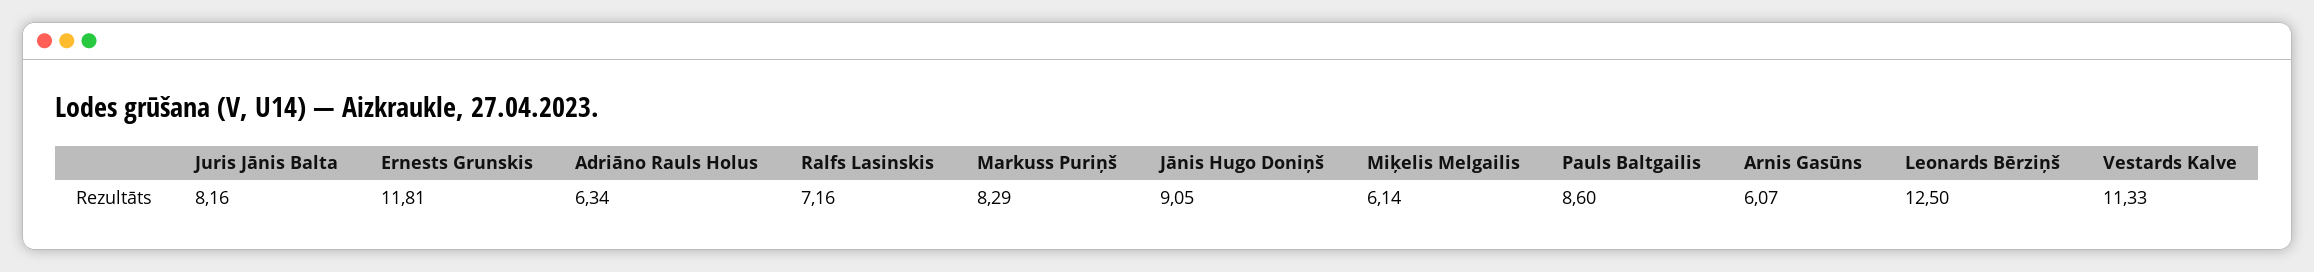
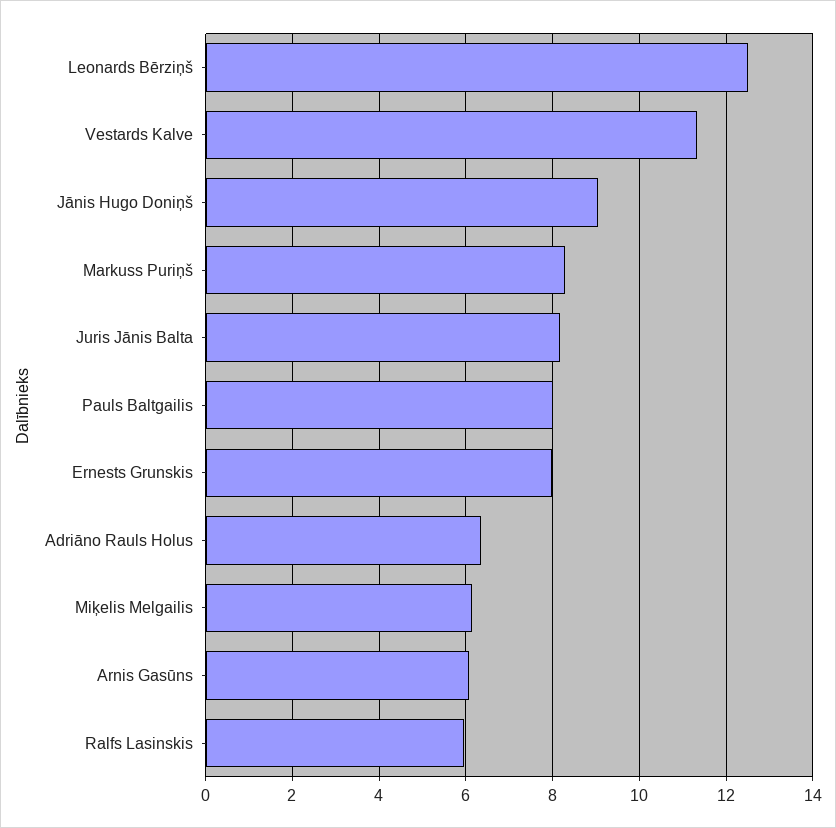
Ernests Grunskis: 11.81 -> 8
Ralfs Lasinskis: 7.16 -> 6
Pauls Baltgailis: 8.6 -> 8

